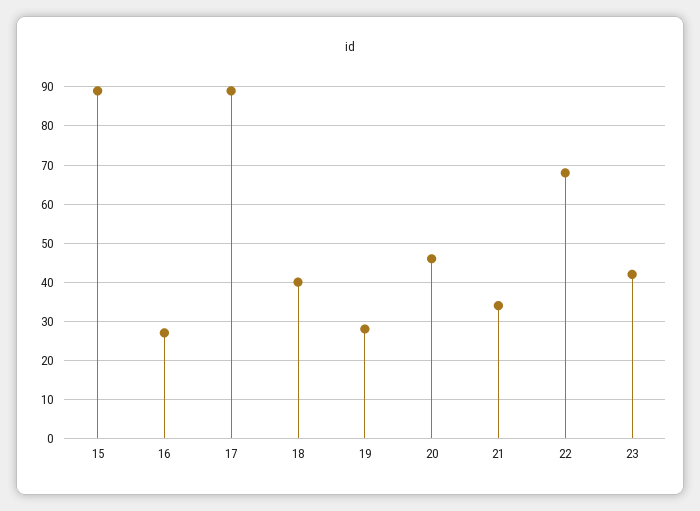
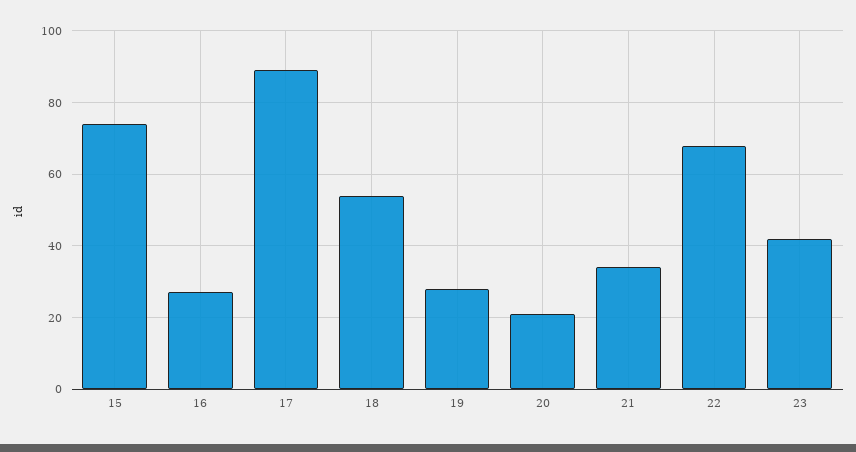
15: 90 -> 75
18: 40 -> 55
20: 45 -> 20

